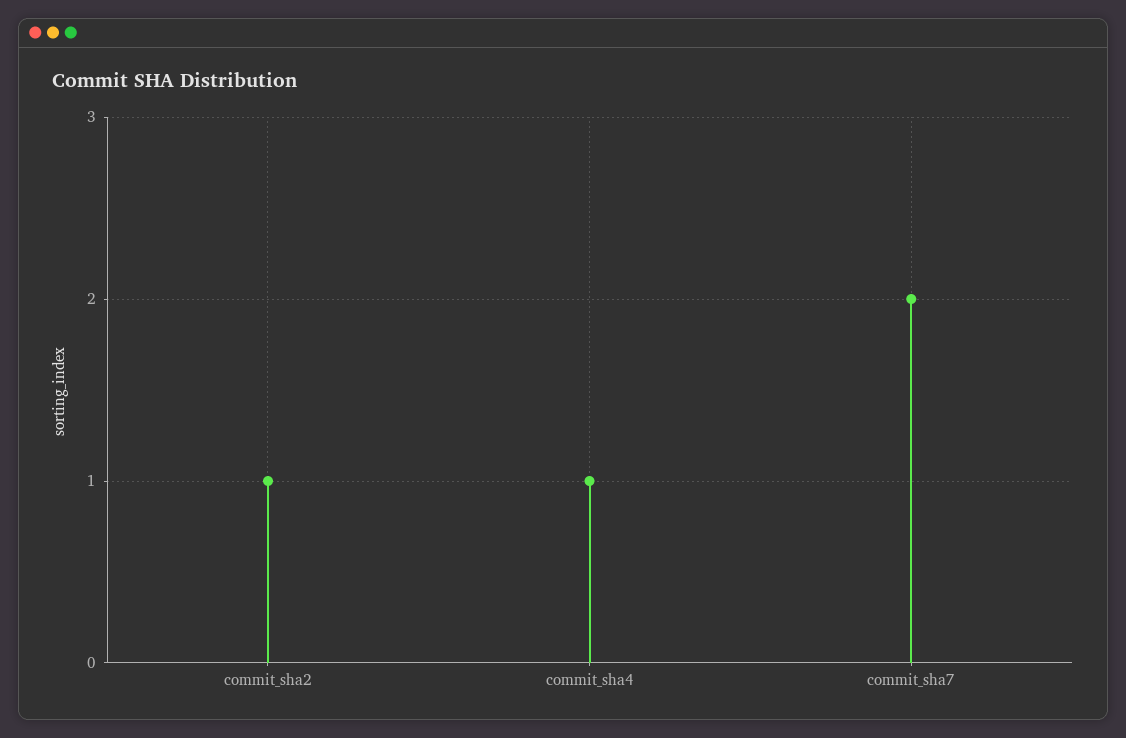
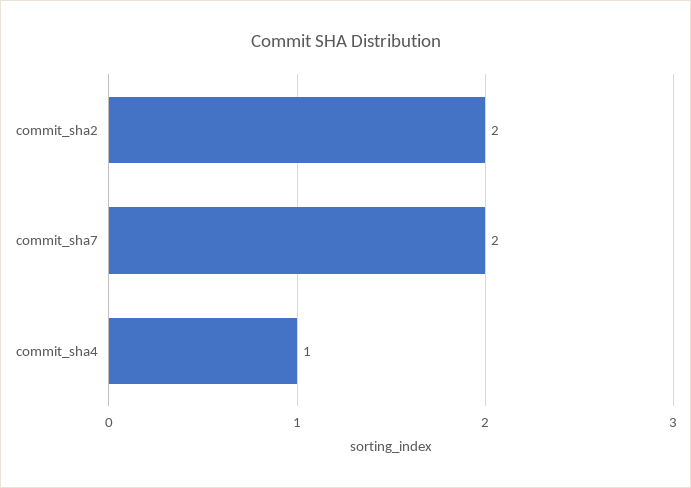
commit_sha2: 1 -> 2

